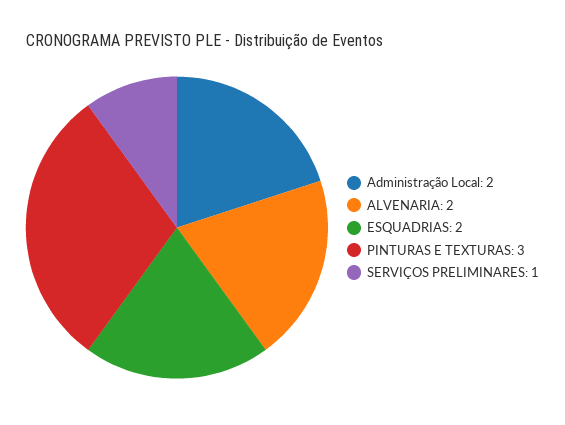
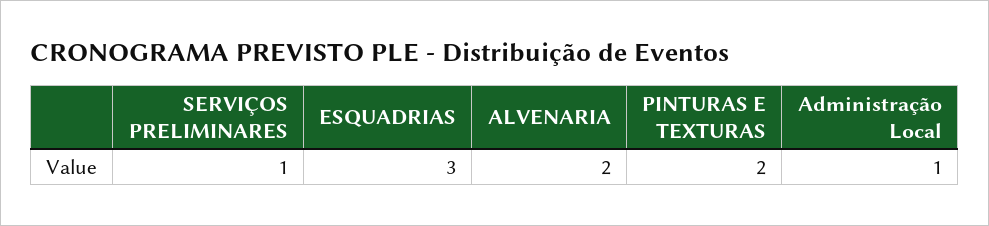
Administração Local: 2 -> 1
ESQUADRIAS: 2 -> 3
PINTURAS E TEXTURAS: 3 -> 2

